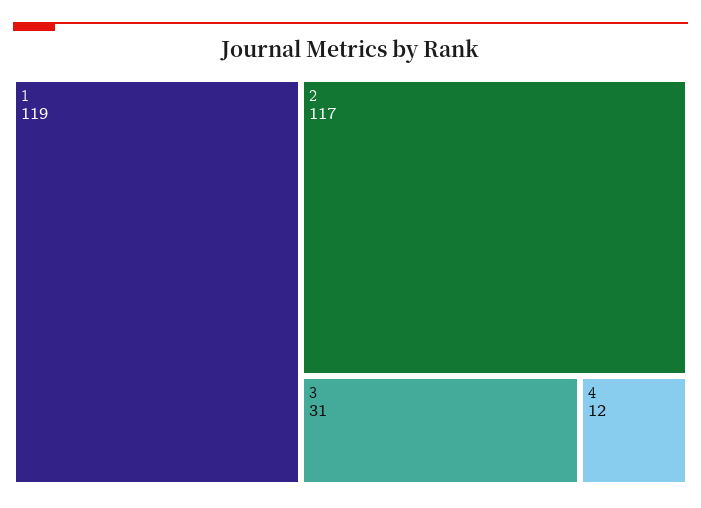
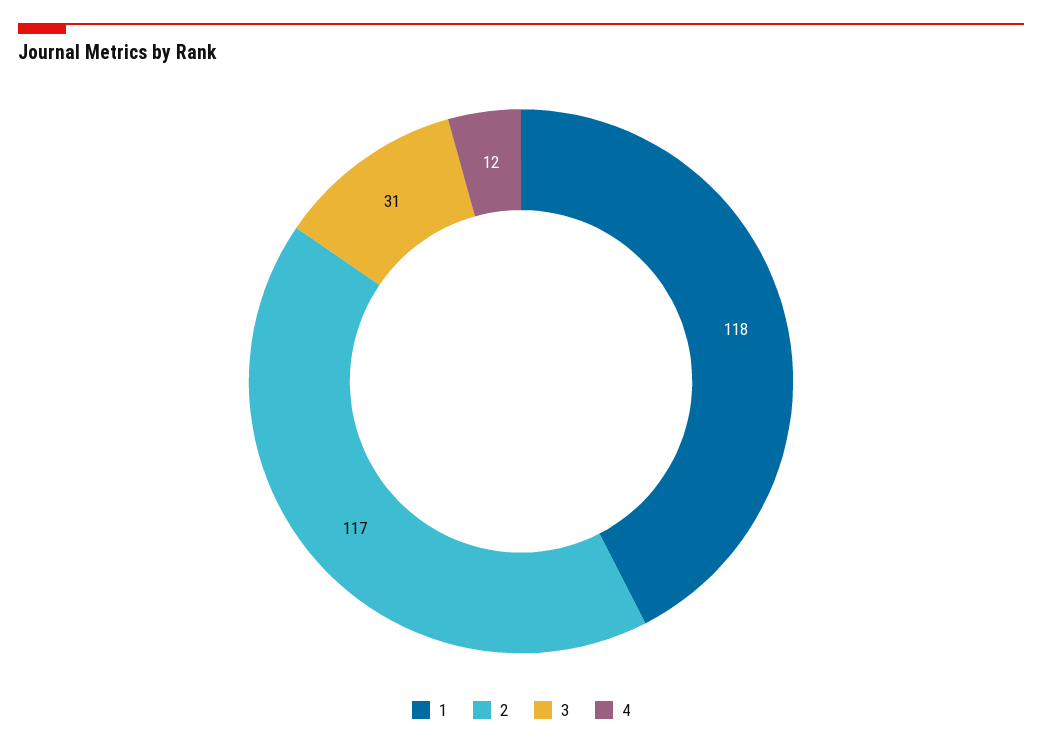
1: 119 -> 118

